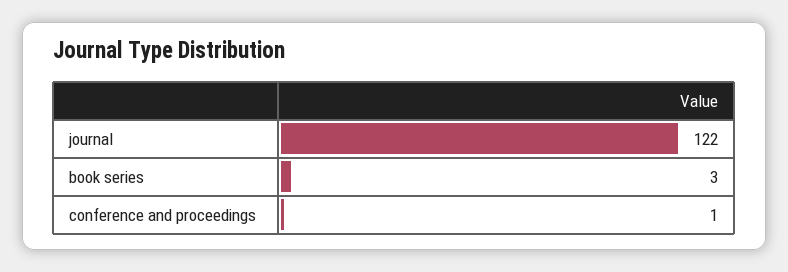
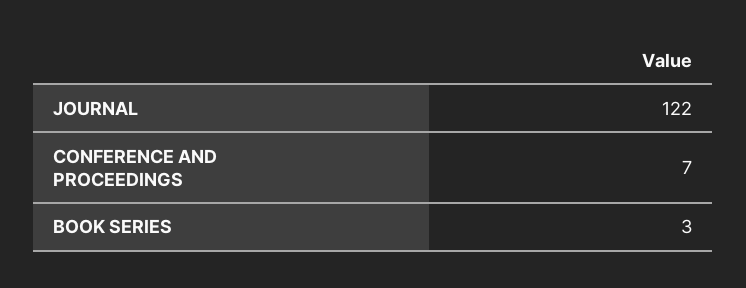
conference and proceedings: 1 -> 7

